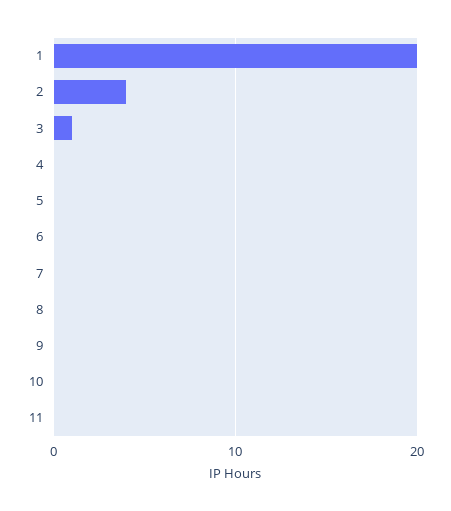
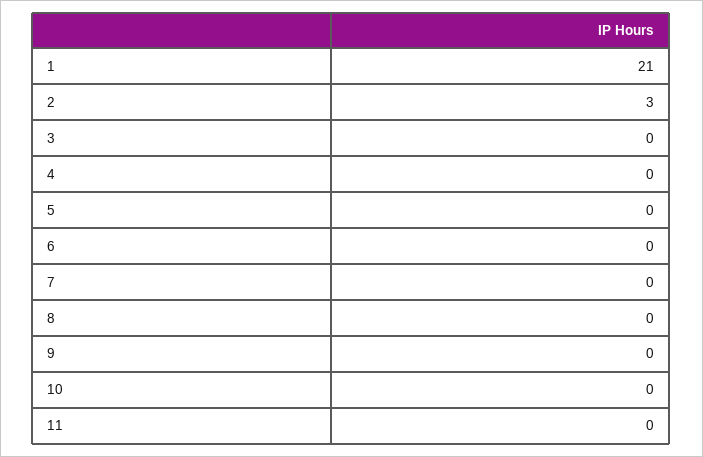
1: 20 -> 21
2: 4 -> 3
3: 1 -> 0

